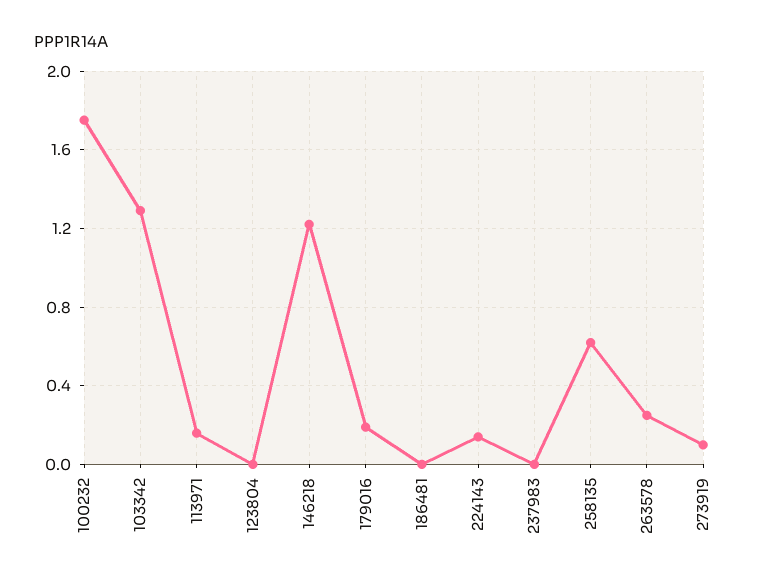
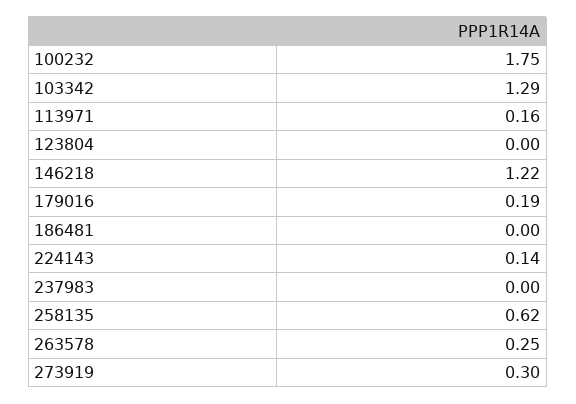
273919: 0.1 -> 0.3

